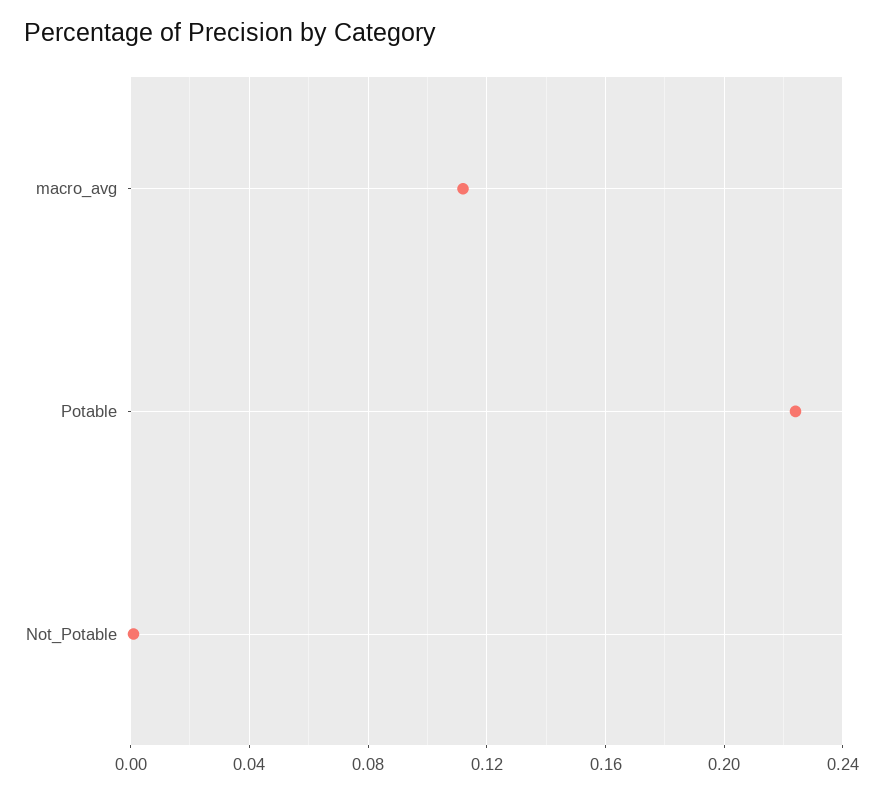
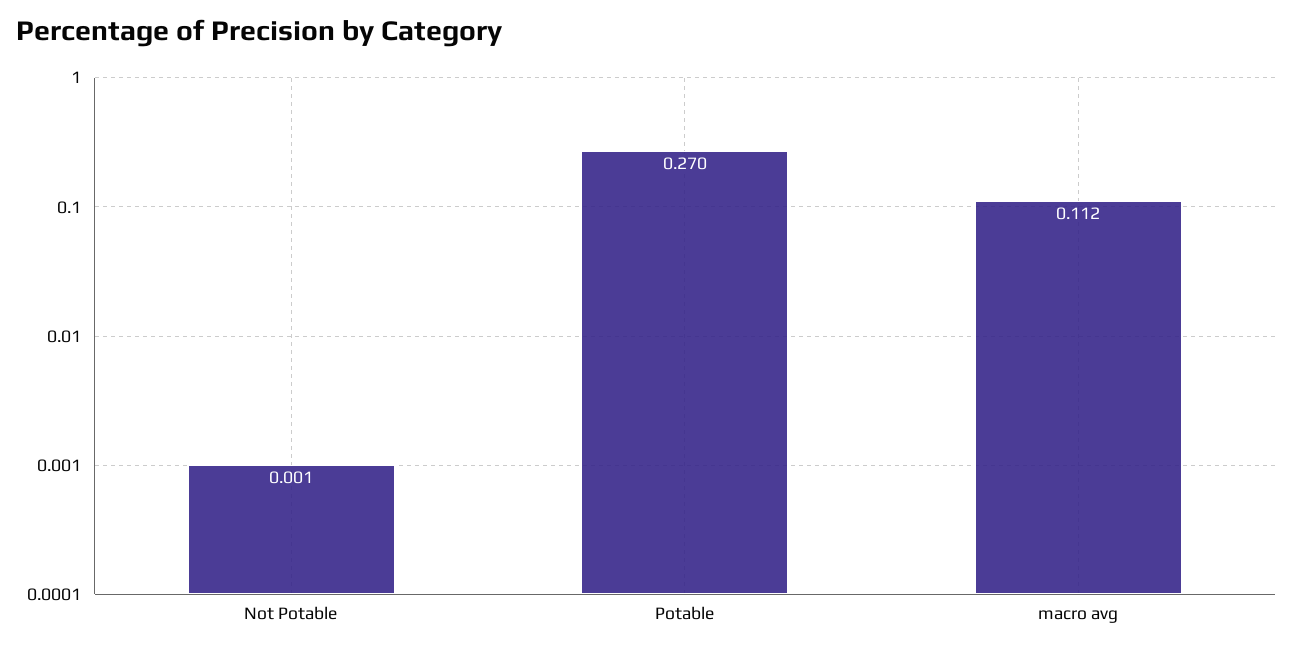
Potable: 0.225 -> 0.27

